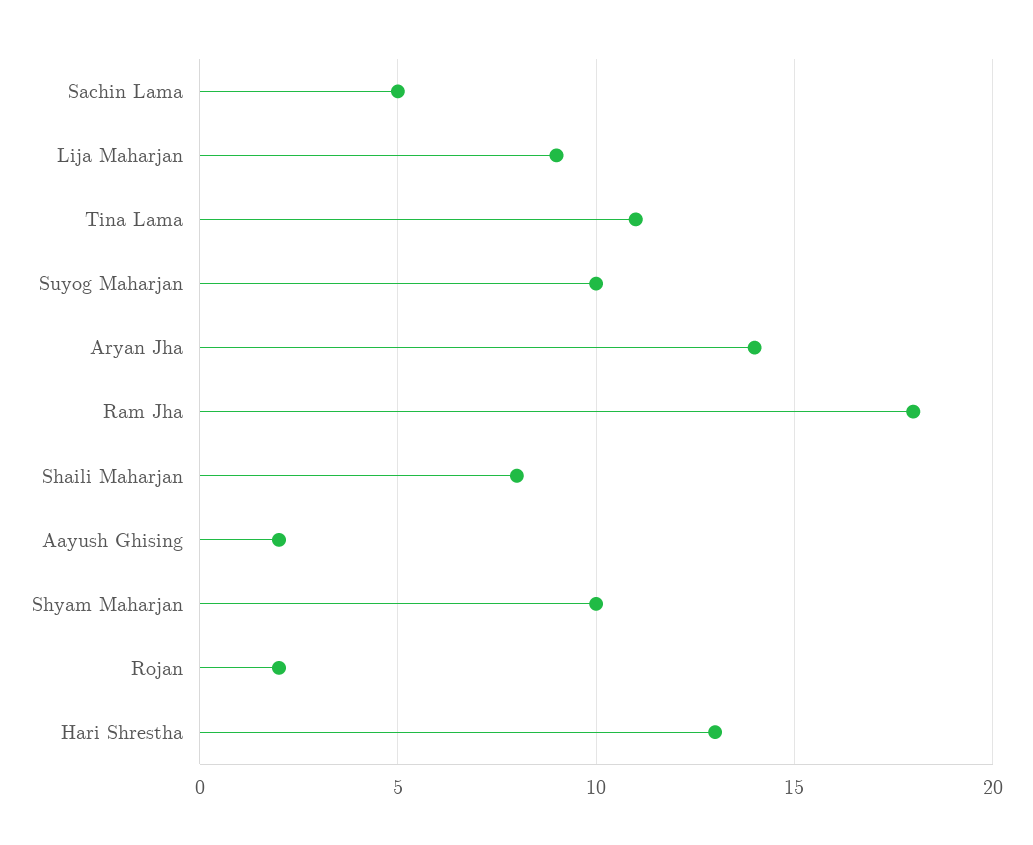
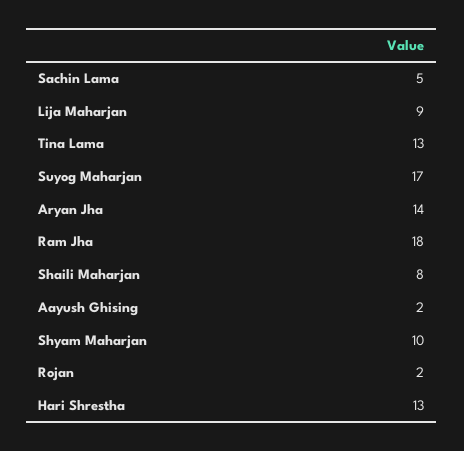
Tina Lama: 11 -> 13
Suyog Maharjan: 10 -> 17

